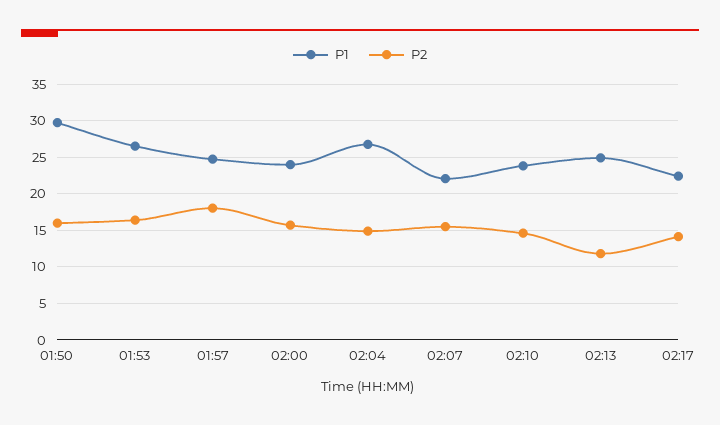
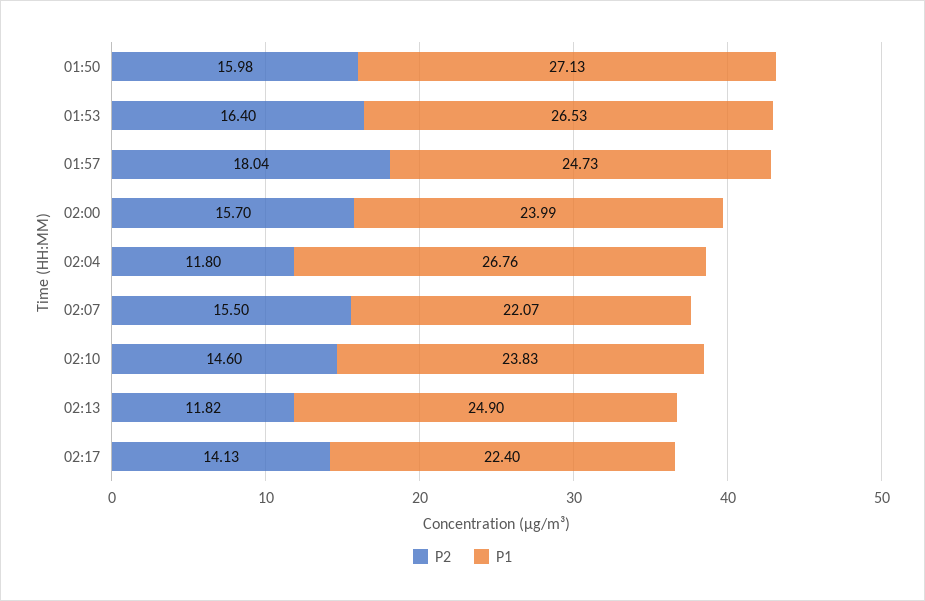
P1, 01:50: 30 -> 27.13
P2, 02:04: 15 -> 11.8

